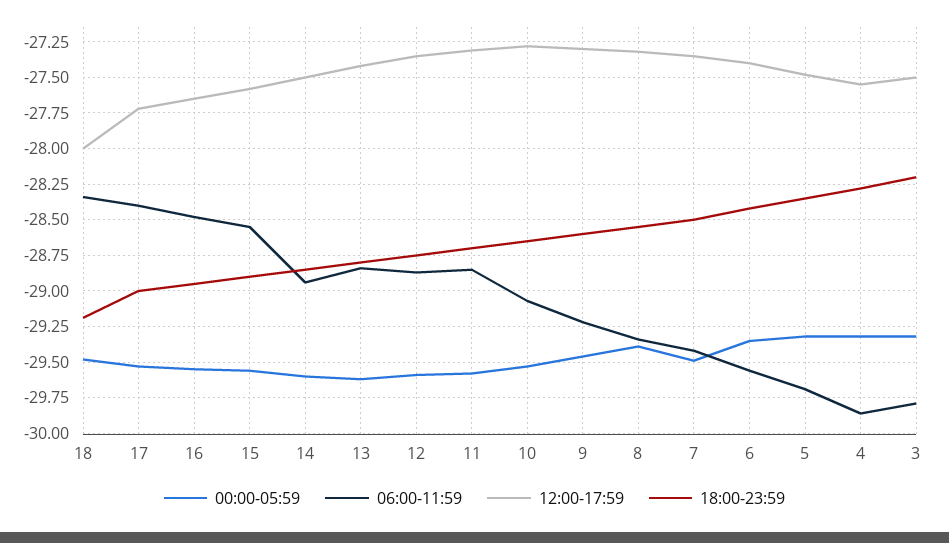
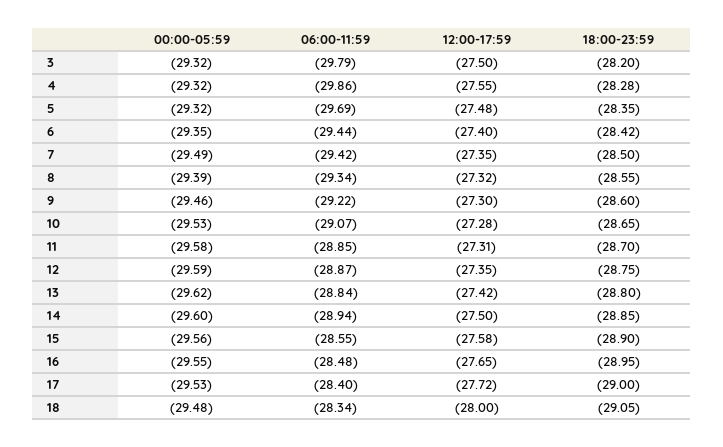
18:00-23:59, 18: -29.2 -> -29.05
06:00-11:59, 6: -29.55 -> -29.44

